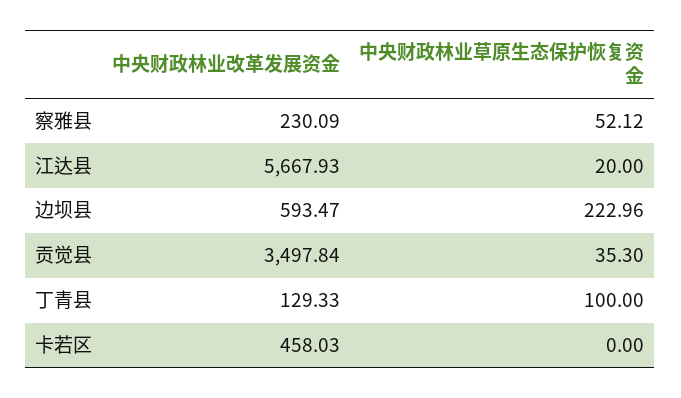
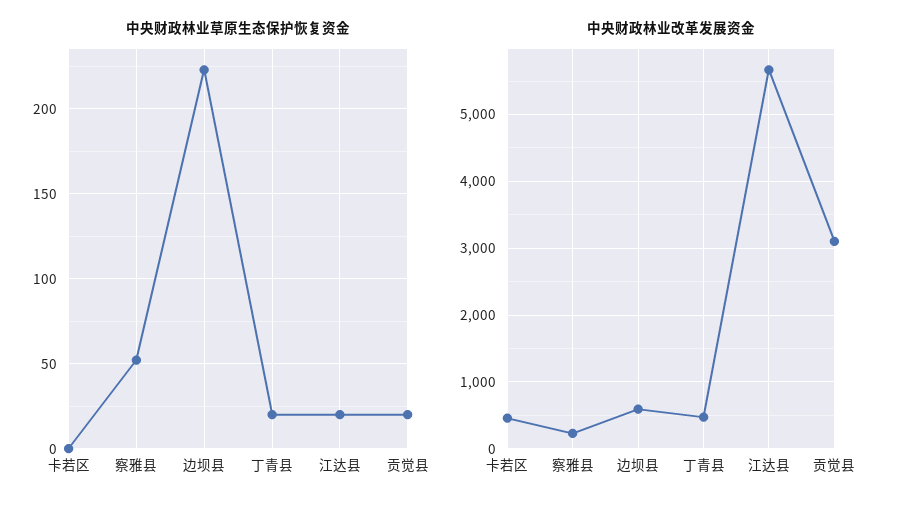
中央财政林业改革发展资金, 贡觉县: 3497.84 -> 3100
中央财政林业草原生态保护恢复资金, 贡觉县: 35.3 -> 20
中央财政林业改革发展资金, 丁青县: 129.33 -> 500
中央财政林业草原生态保护恢复资金, 丁青县: 100 -> 20

